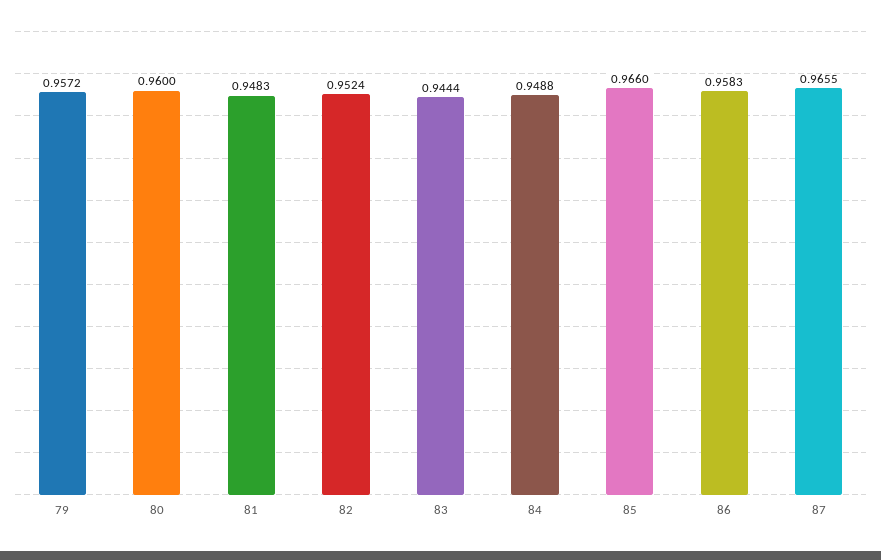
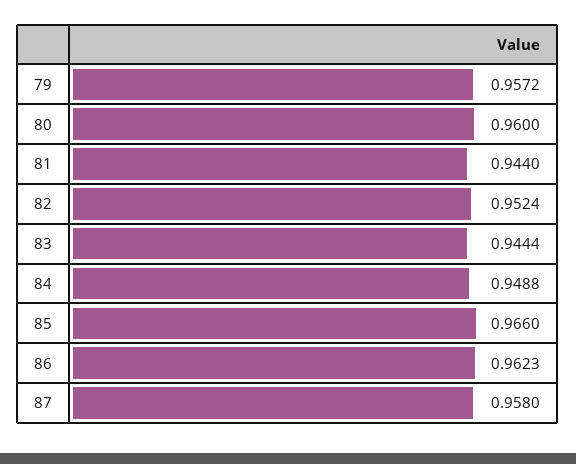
81: 0.9483 -> 0.944
86: 0.9583 -> 0.9623
87: 0.9655 -> 0.958

